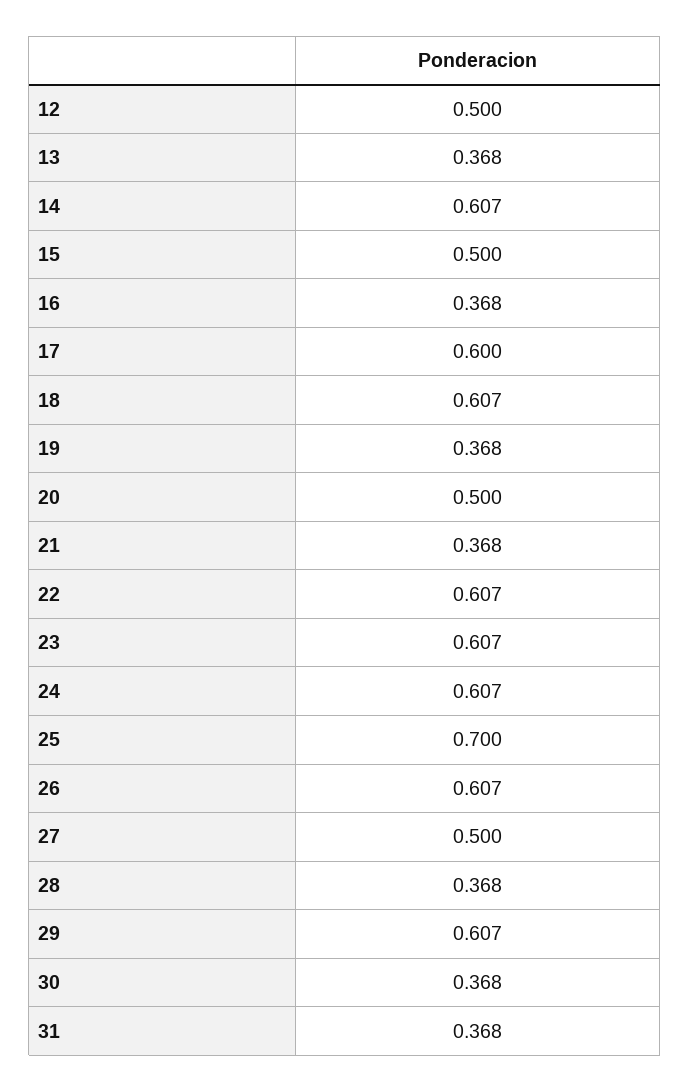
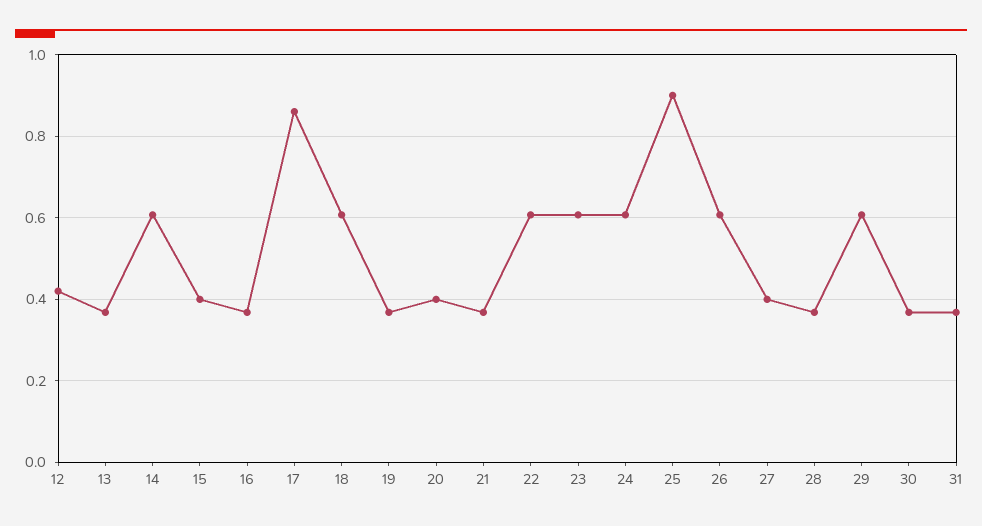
12: 0.5 -> 0.42
15: 0.5 -> 0.4
17: 0.6 -> 0.86
20: 0.5 -> 0.4
25: 0.7 -> 0.9
27: 0.5 -> 0.4

